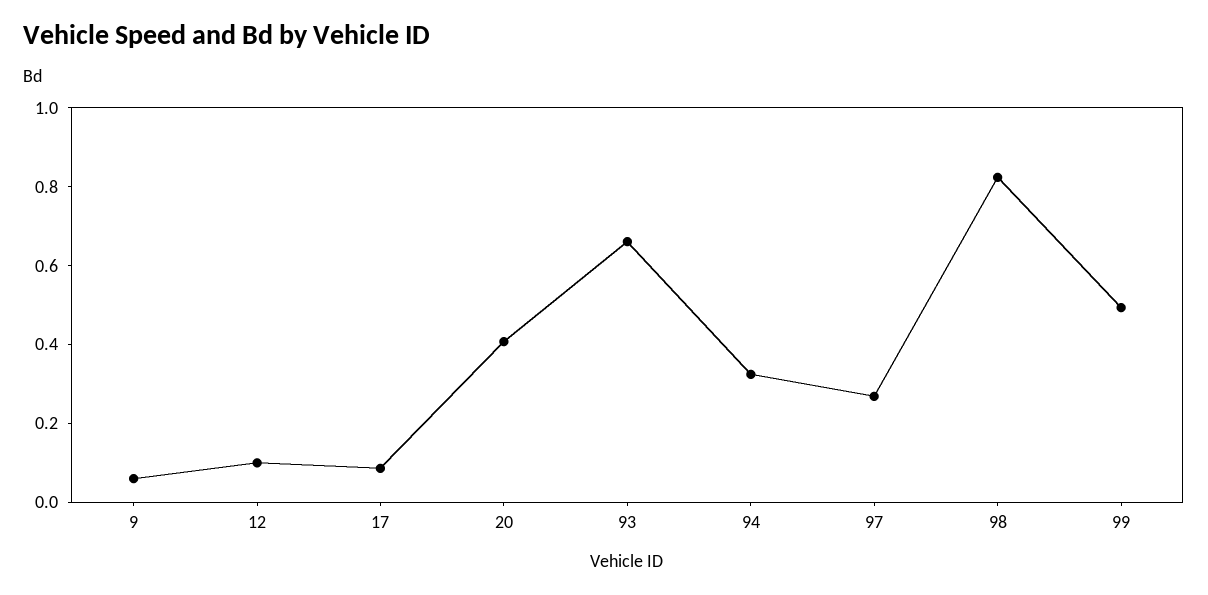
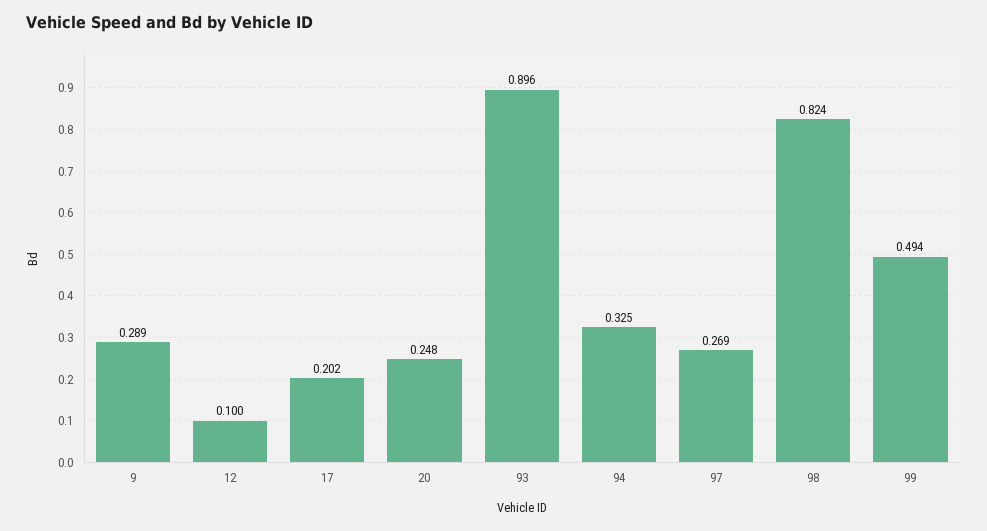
9: 0.05 -> 0.289
17: 0.1 -> 0.202
20: 0.4 -> 0.248
93: 0.65 -> 0.896

